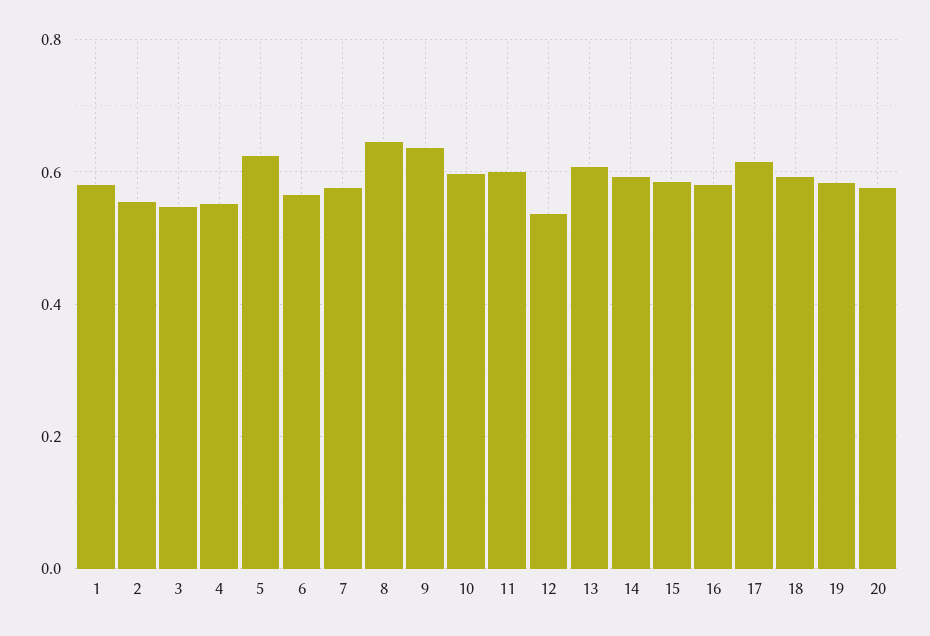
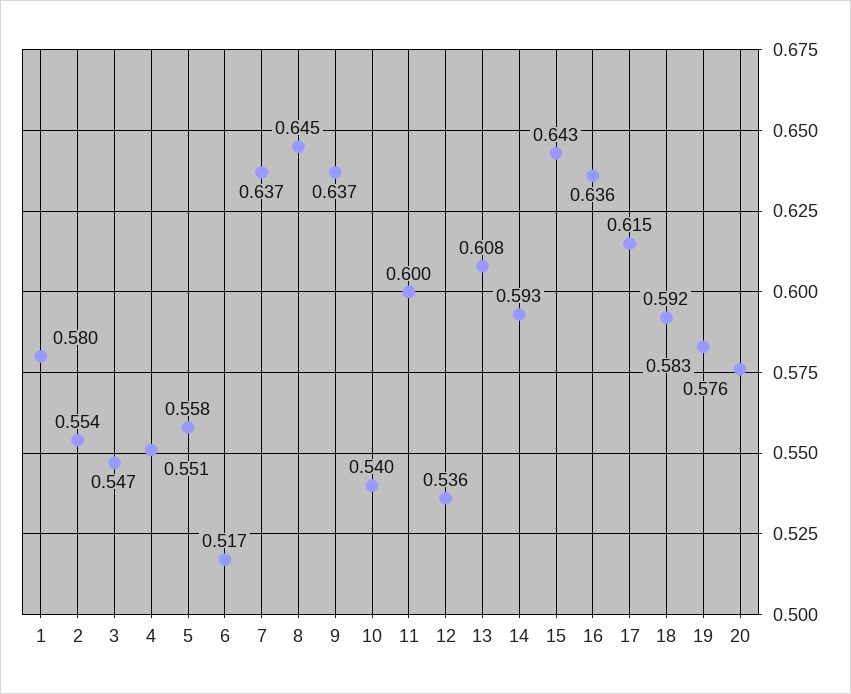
5: 0.62 -> 0.558
6: 0.56 -> 0.517
7: 0.58 -> 0.637
10: 0.6 -> 0.54
15: 0.58 -> 0.643
16: 0.58 -> 0.636

